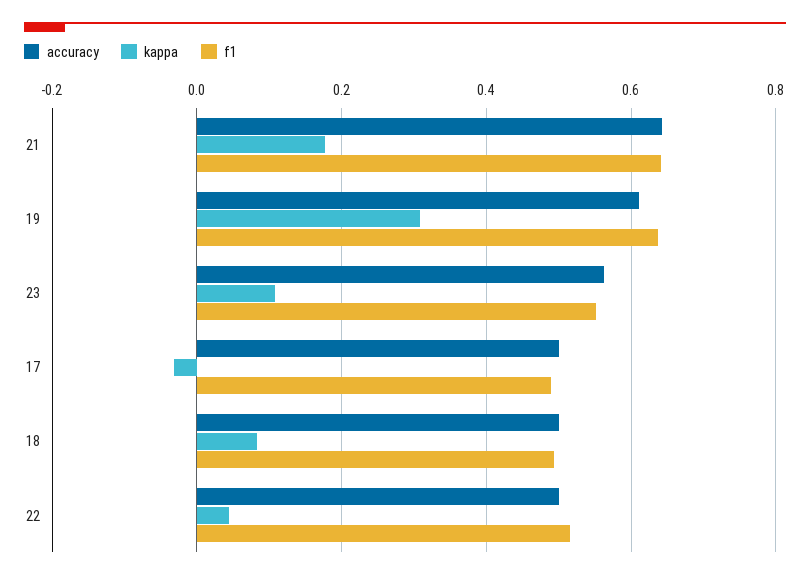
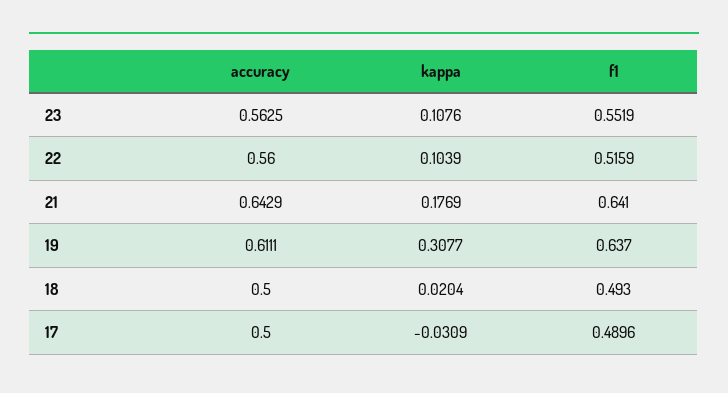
kappa, 18: 0.08 -> 0.0204
accuracy, 22: 0.5 -> 0.56
kappa, 22: 0.04 -> 0.1039

